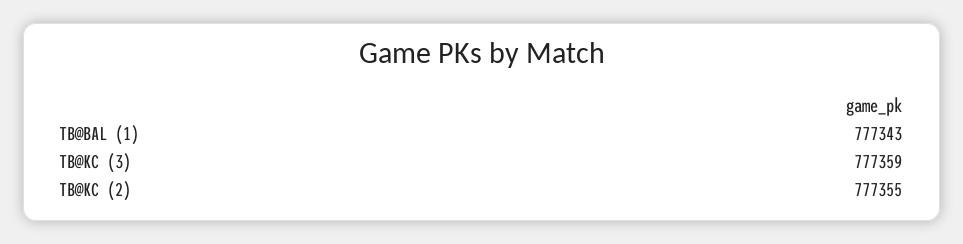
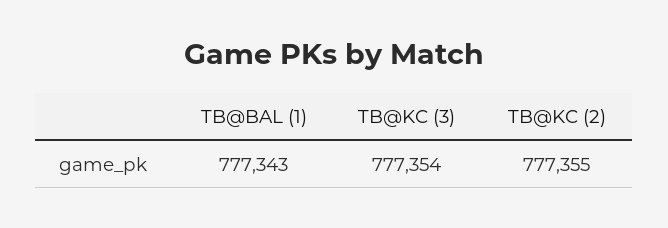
TB@KC (3): 777359 -> 777354

